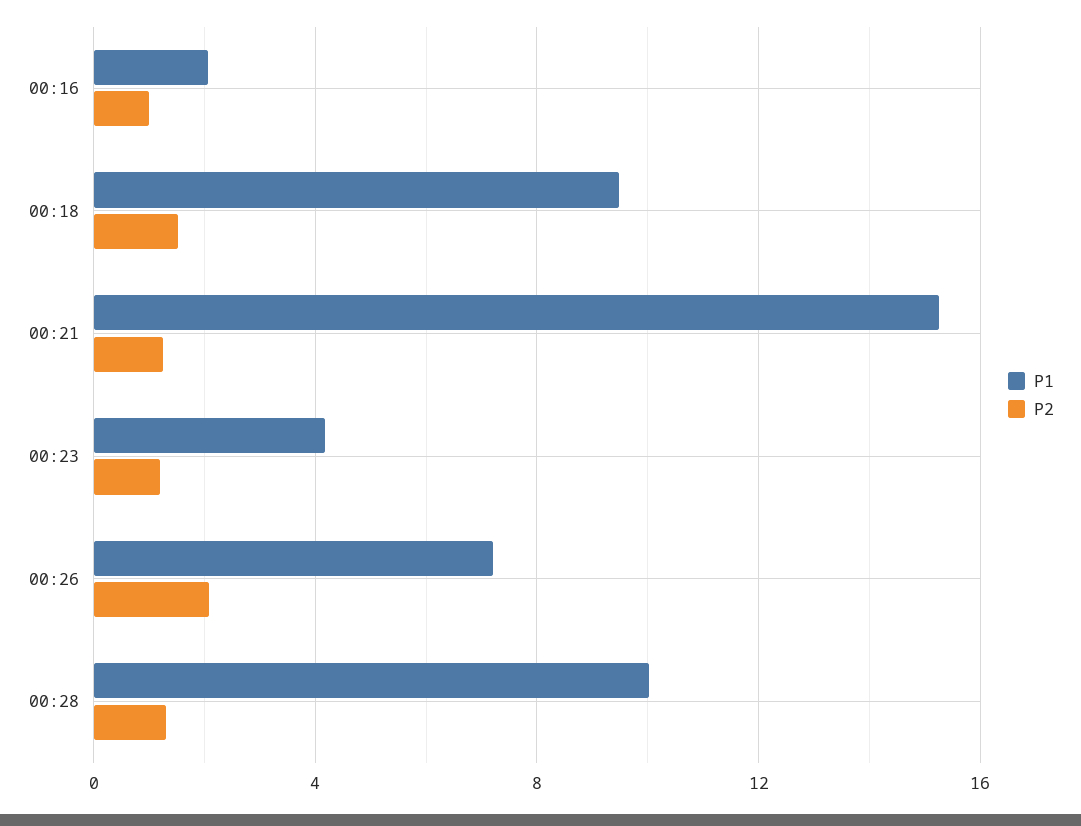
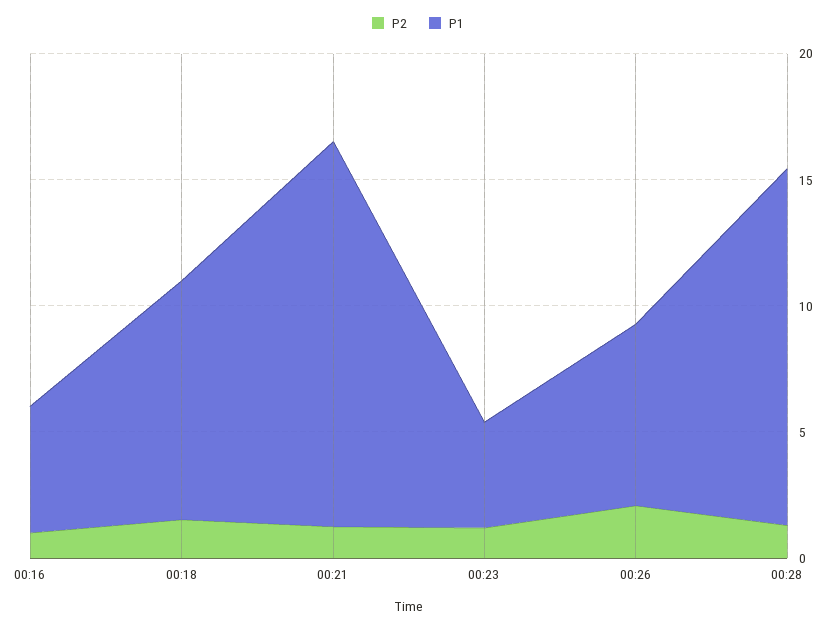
P1, 00:16: 2 -> 5
P1, 00:28: 10 -> 14

